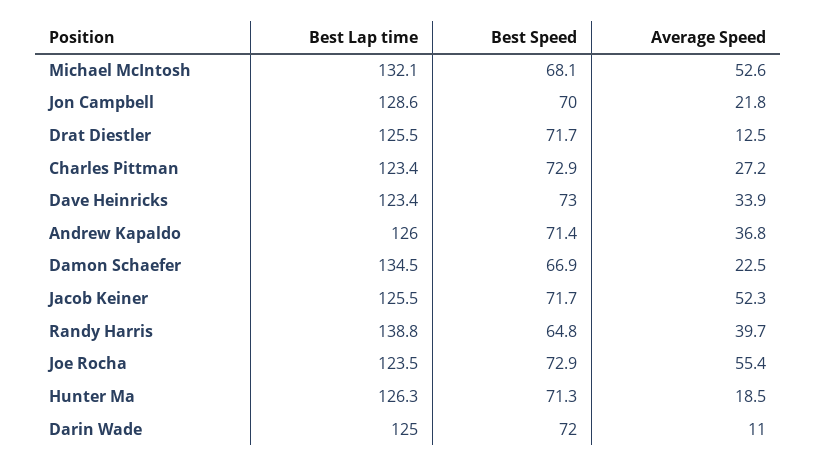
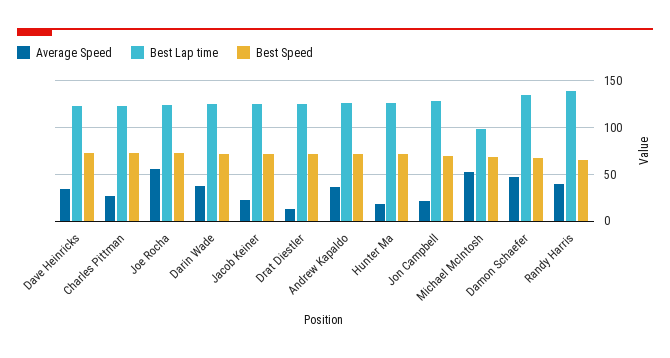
Best Lap time, Michael McIntosh: 132.1 -> 100
Average Speed, Damon Schaefer: 22.5 -> 50
Average Speed, Jacob Keiner: 52.3 -> 20
Average Speed, Darin Wade: 11 -> 40

